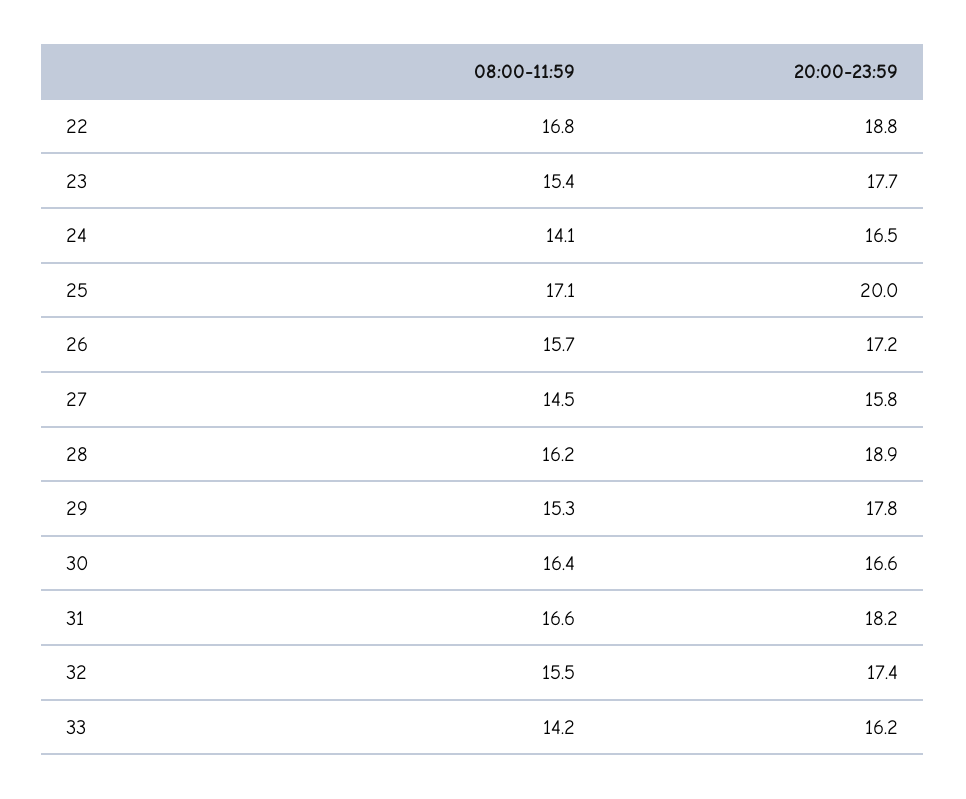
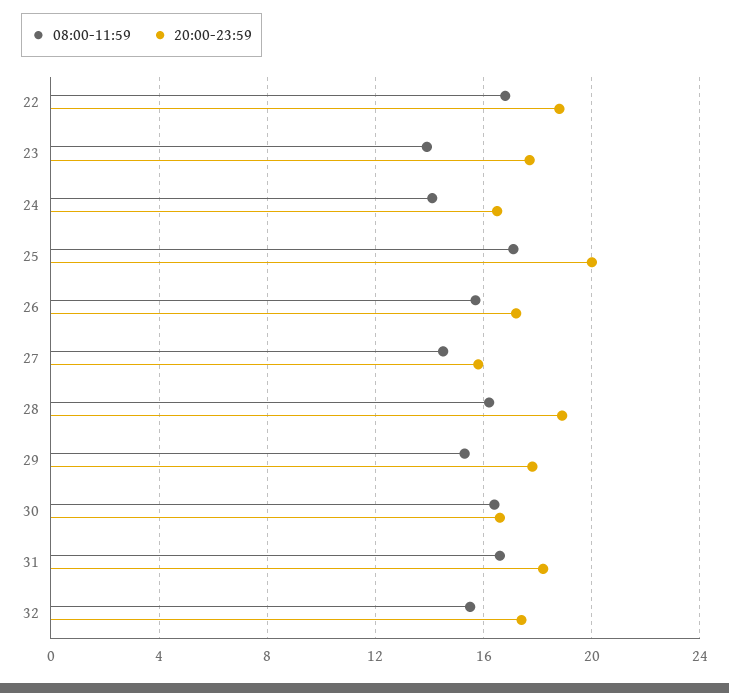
08:00-11:59, 23: 15.4 -> 14
08:00-11:59, 33: 14.2 -> none
20:00-23:59, 33: 16.2 -> none

